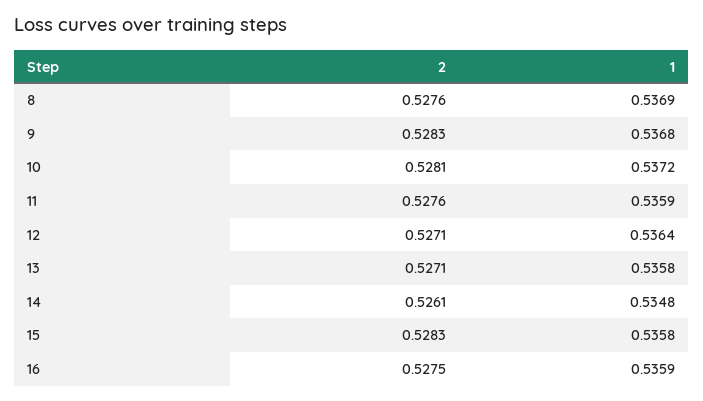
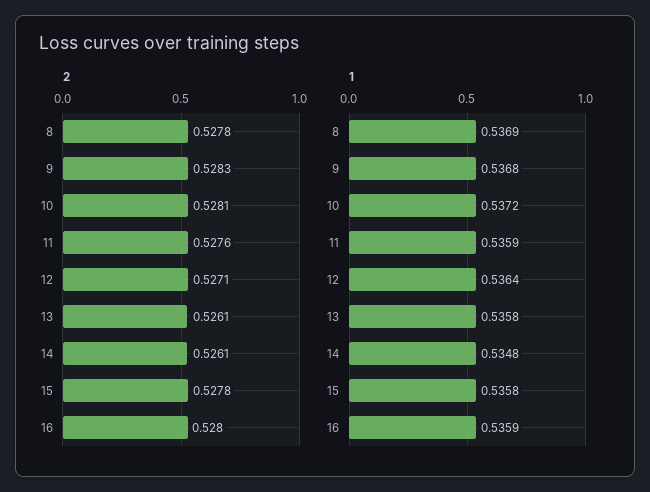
2, 8: 0.5276 -> 0.5278
2, 13: 0.5271 -> 0.5261
2, 15: 0.5283 -> 0.5278
2, 16: 0.5275 -> 0.528

